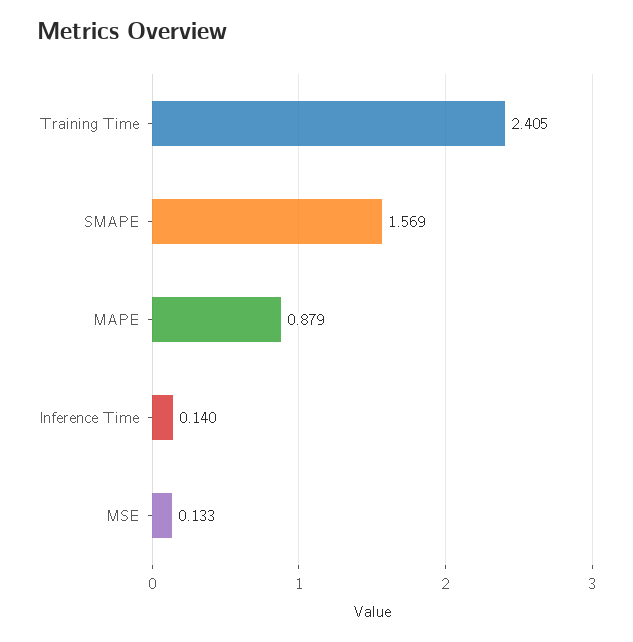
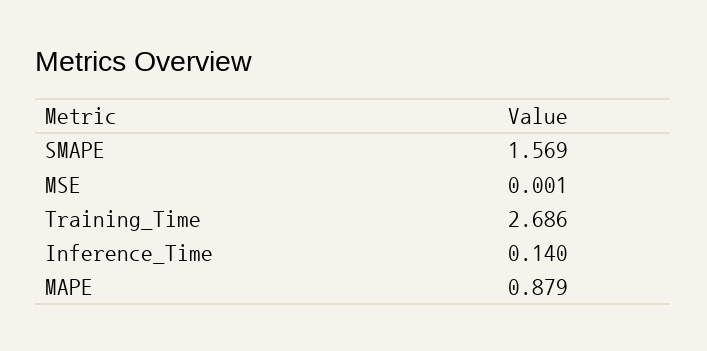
Training Time: 2.405 -> 2.686
MSE: 0.133 -> 0.001

